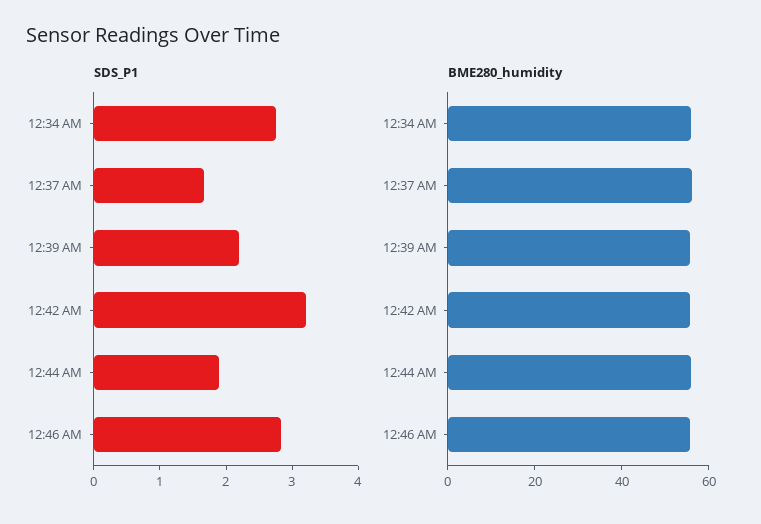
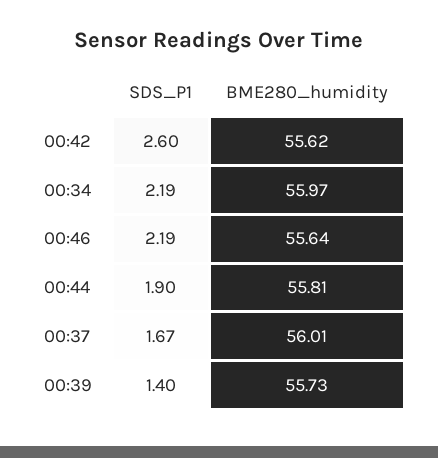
SDS_P1, 12:34 AM: 2.8 -> 2.19
SDS_P1, 12:39 AM: 2.2 -> 1.4
SDS_P1, 12:42 AM: 3.2 -> 2.6
SDS_P1, 12:46 AM: 2.8 -> 2.19

